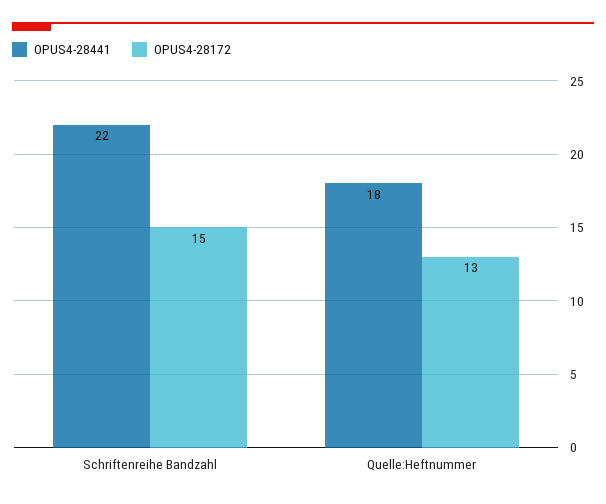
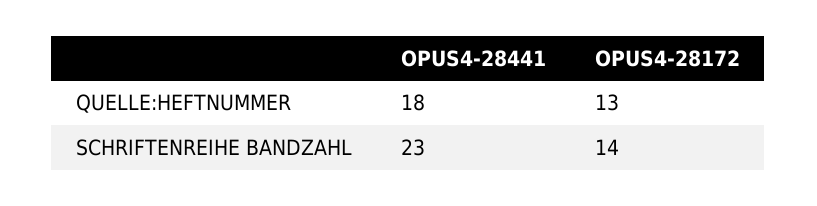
OPUS4-28441, Schriftenreihe Bandzahl: 22 -> 23
OPUS4-28172, Schriftenreihe Bandzahl: 15 -> 14

